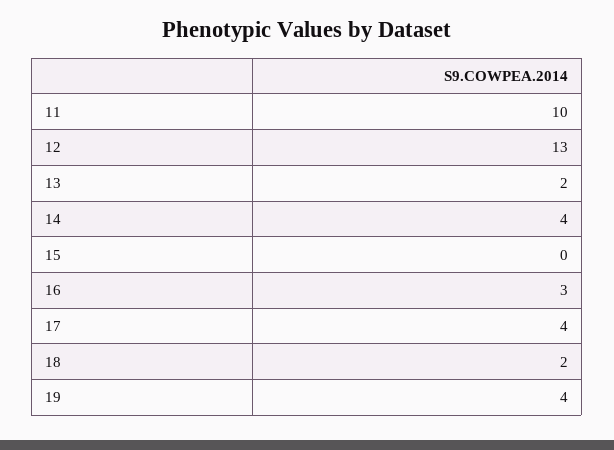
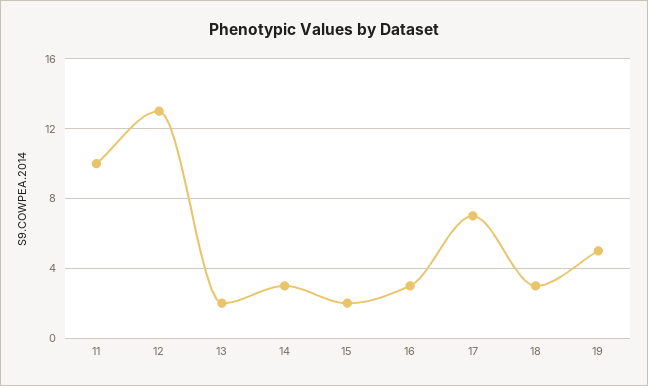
14: 4 -> 3
15: 0 -> 2
17: 4 -> 7
18: 2 -> 3
19: 4 -> 5

